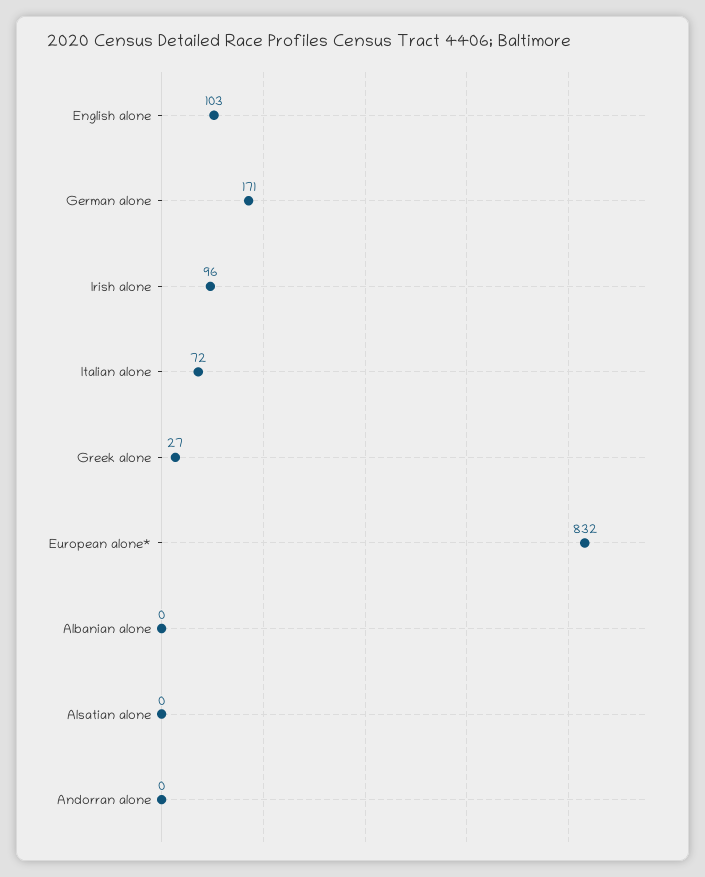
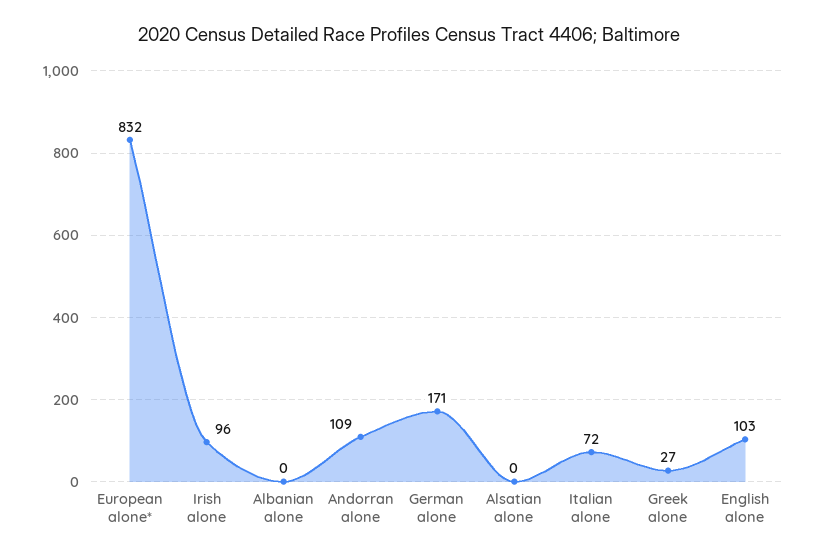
Andorran alone: 0 -> 109

